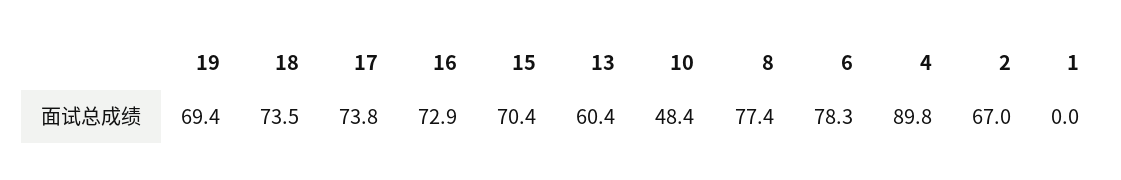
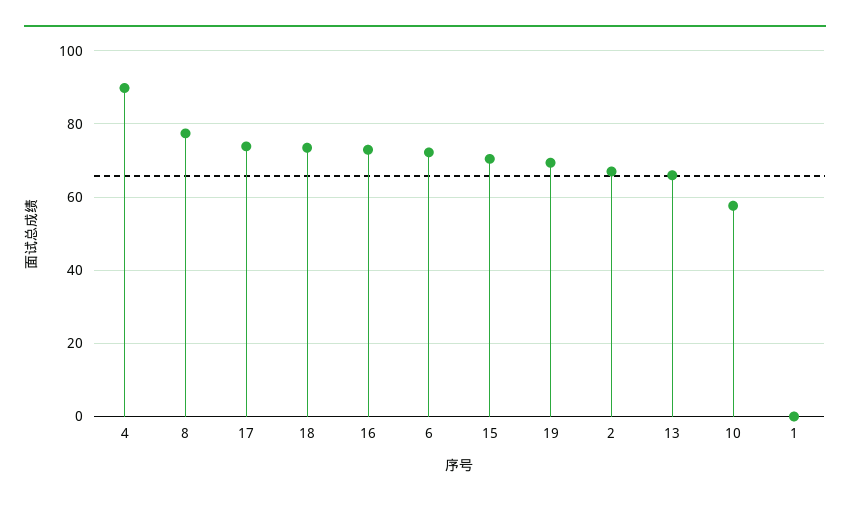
13: 60.4 -> 66
10: 48.4 -> 58
6: 78.3 -> 72

